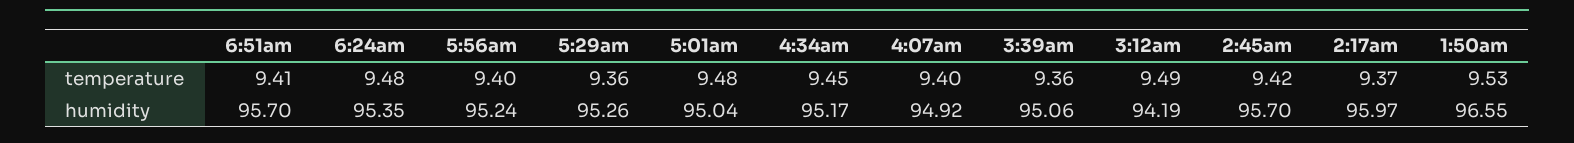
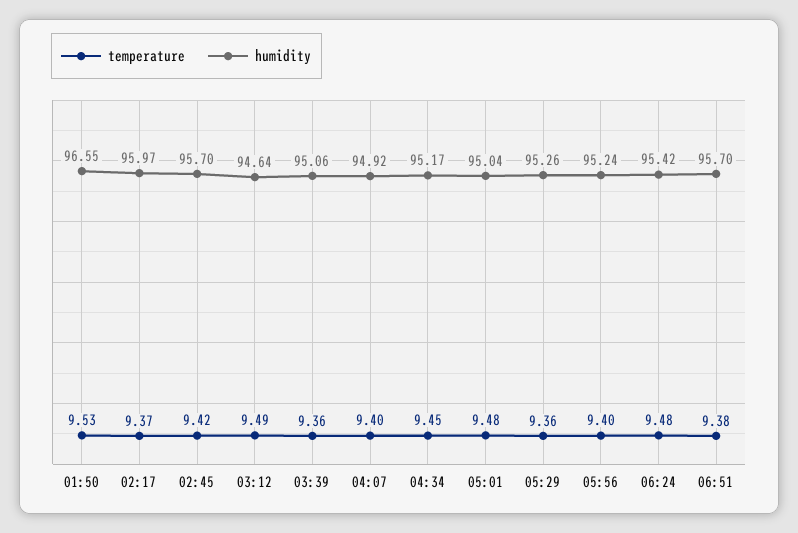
temperature, 6:51am: 9.41 -> 9.38
humidity, 6:24am: 95.35 -> 95.42
humidity, 3:12am: 94.19 -> 94.64

